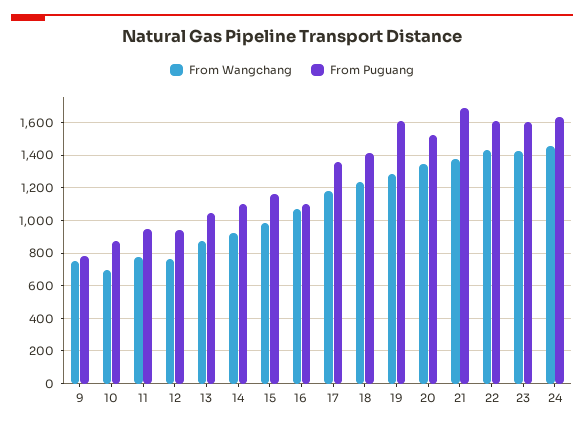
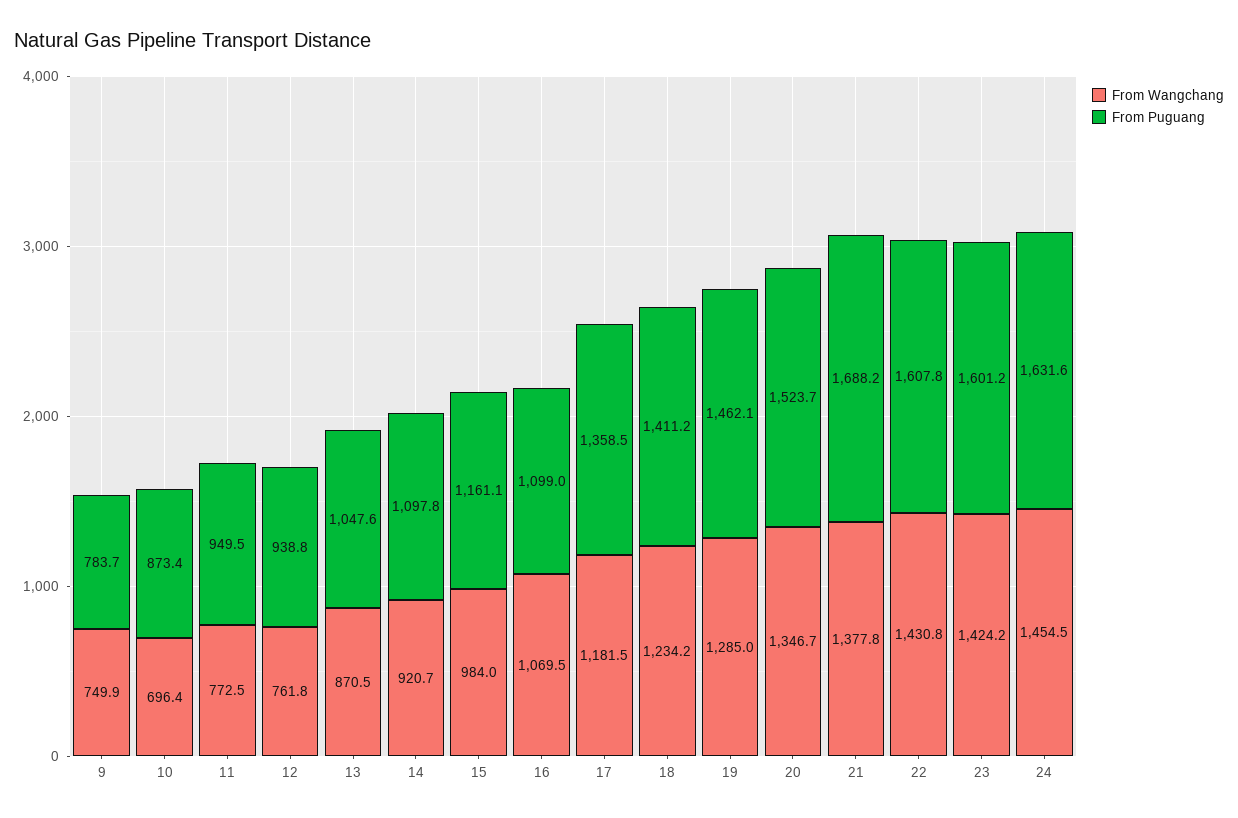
From Puguang, 19: 1600 -> 1462.1

